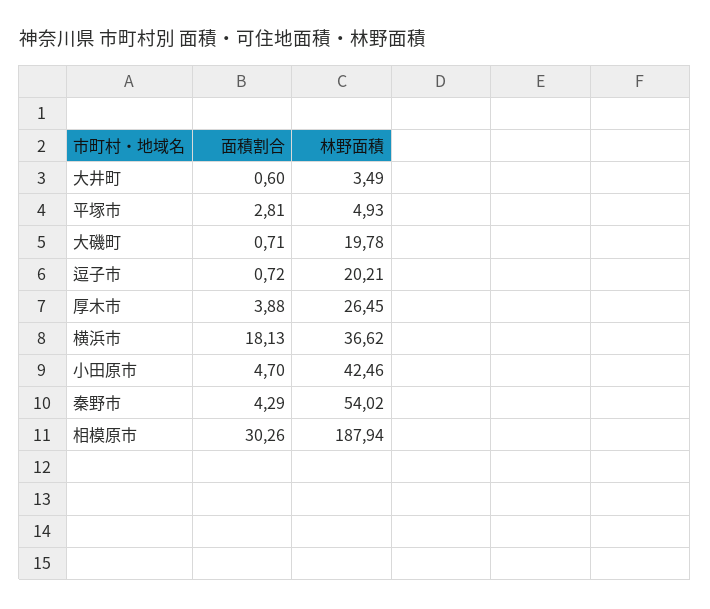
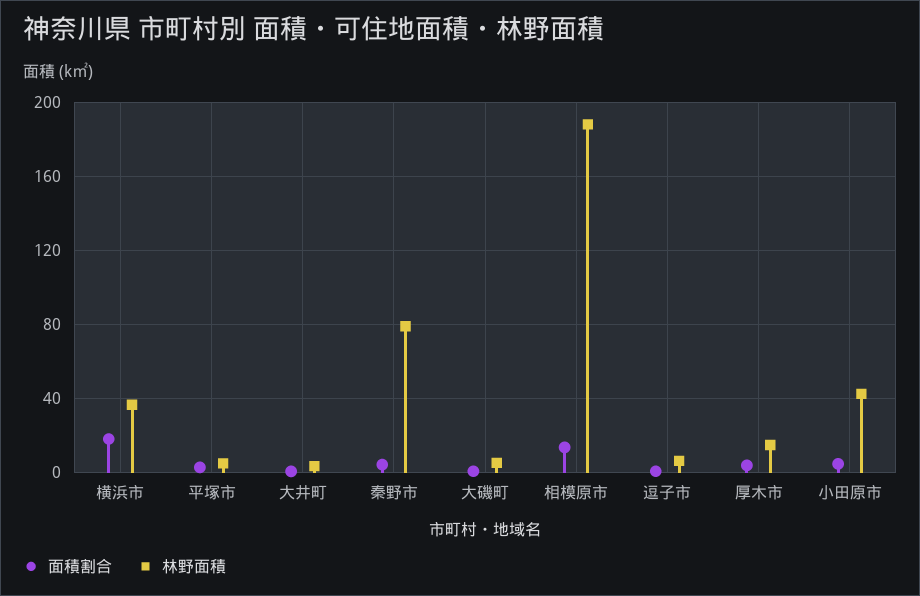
林野面積, 大磯町: 19.78 -> 5
林野面積, 逗子市: 20.21 -> 5
林野面積, 厚木市: 26.45 -> 15
林野面積, 秦野市: 54.02 -> 80
面積割合, 相模原市: 30.26 -> 15

